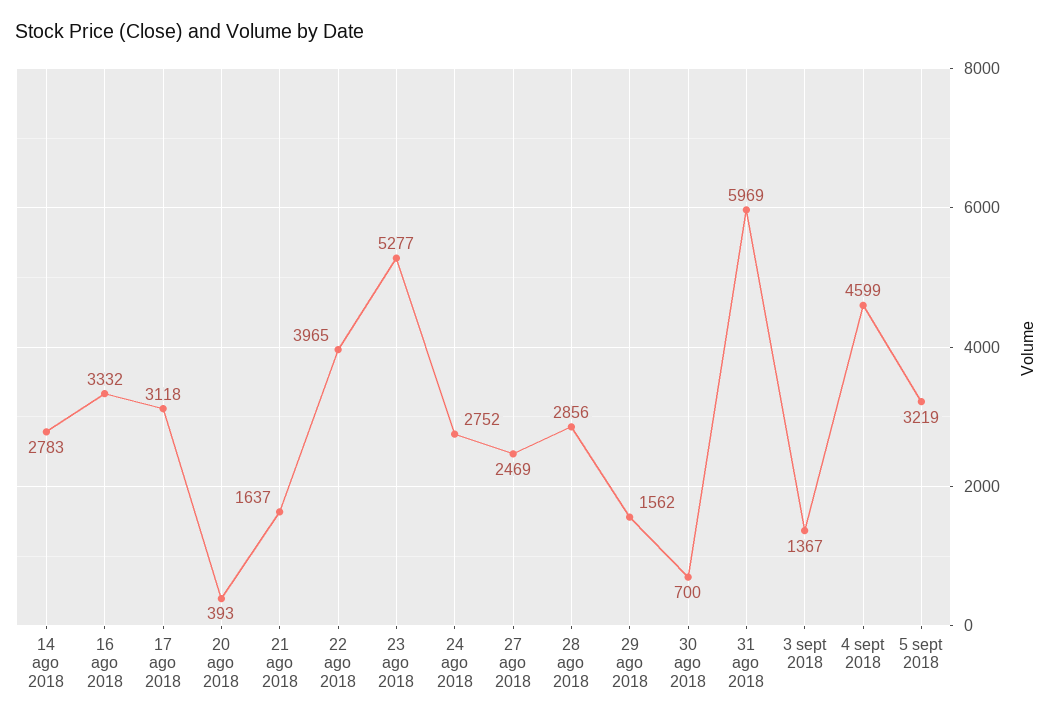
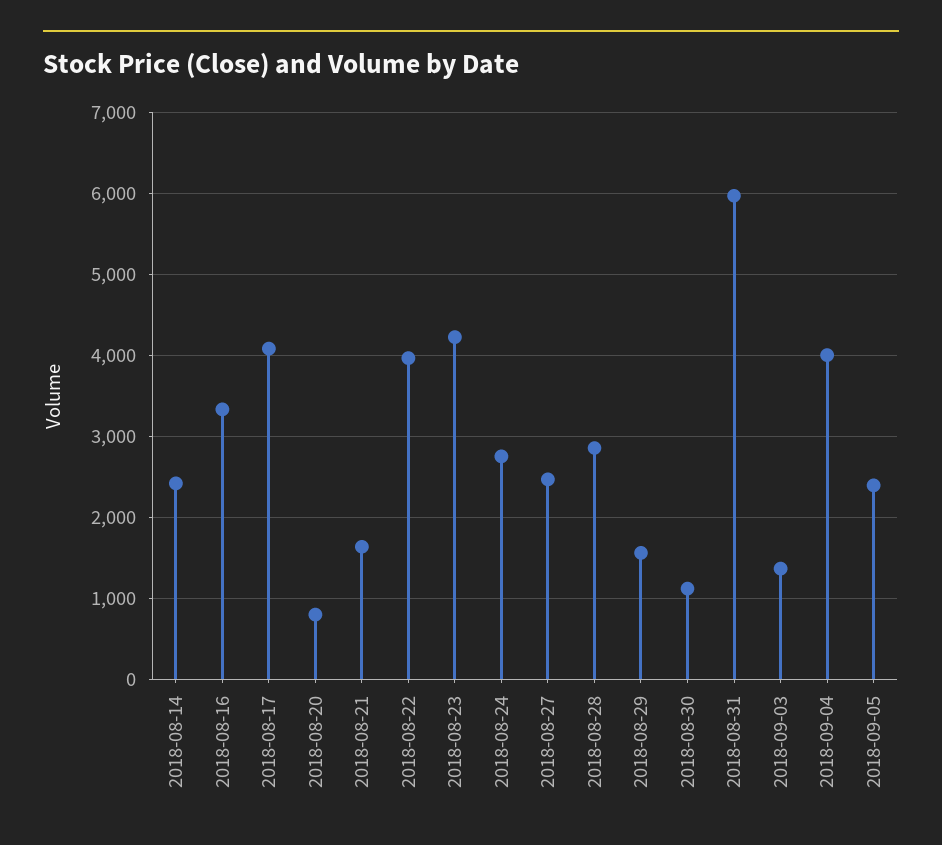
14 ago 2018: 2783 -> 2400
17 ago 2018: 3118 -> 4100
20 ago 2018: 393 -> 800
23 ago 2018: 5277 -> 4200
30 ago 2018: 700 -> 1100
4 sept 2018: 4599 -> 4000
5 sept 2018: 3219 -> 2400

